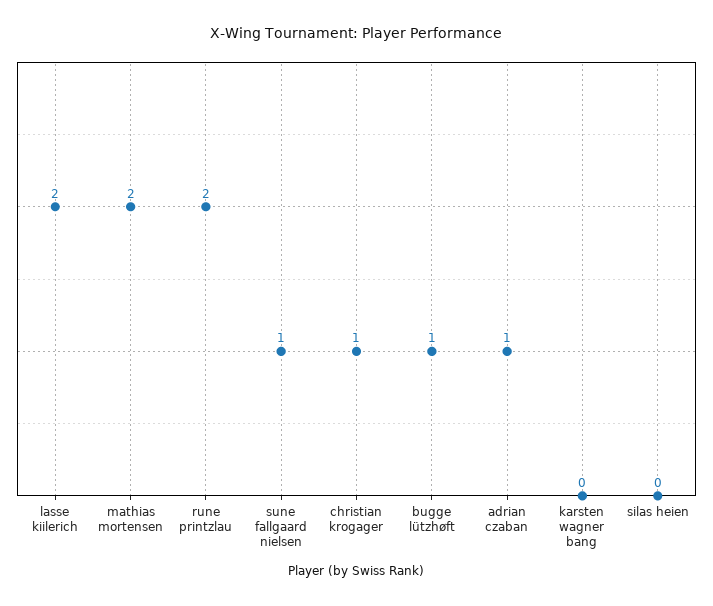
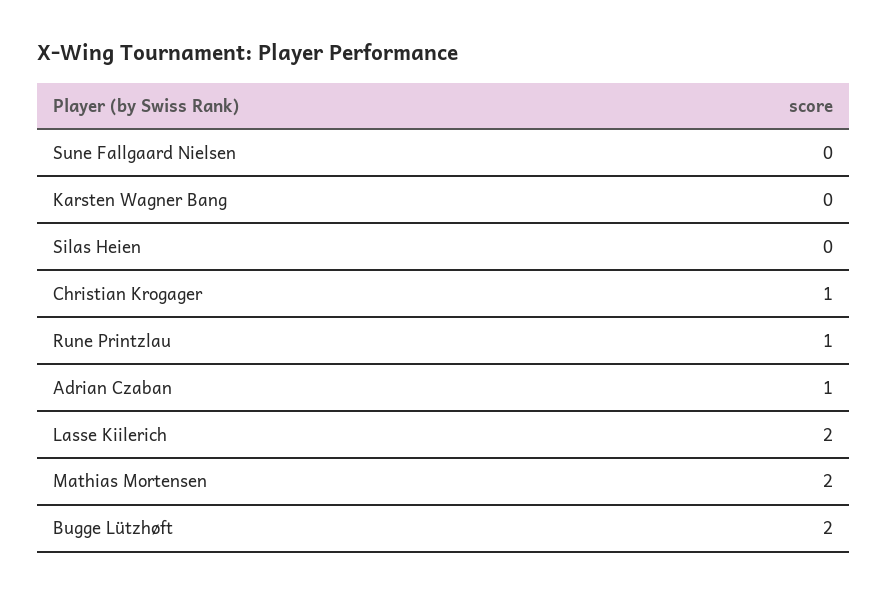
rune printzlau: 2 -> 1
sune fallgaard nielsen: 1 -> 0
bugge lützhøft: 1 -> 2

